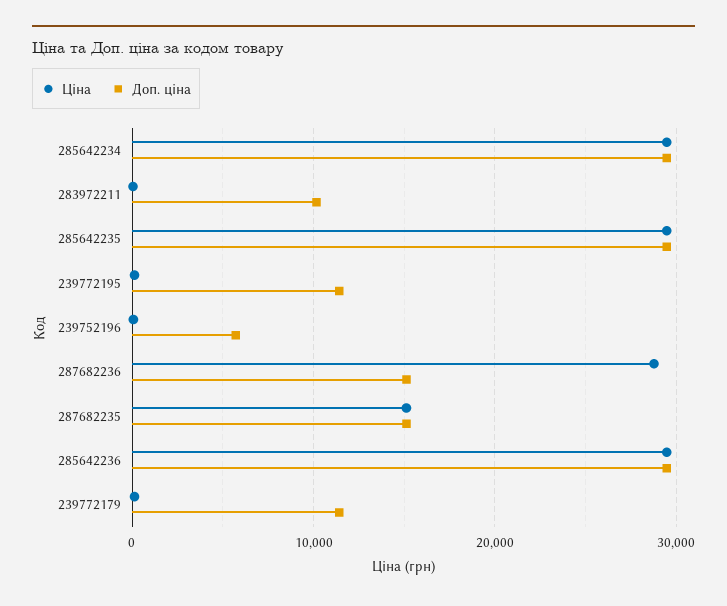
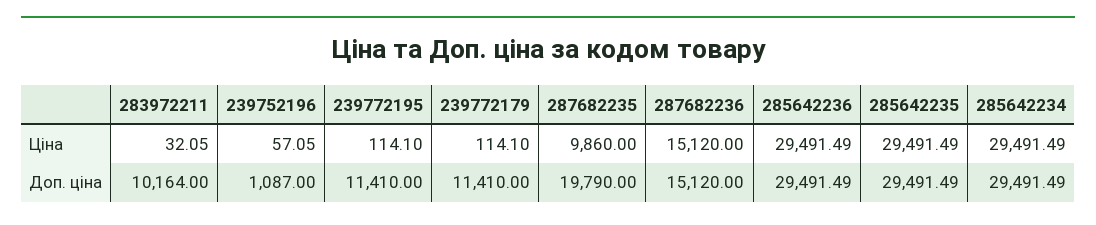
Доп. ціна, 239752196: 6000 -> 1087
Ціна, 287682236: 29000 -> 15120
Ціна, 287682235: 15000 -> 9860
Доп. ціна, 287682235: 15000 -> 19790

